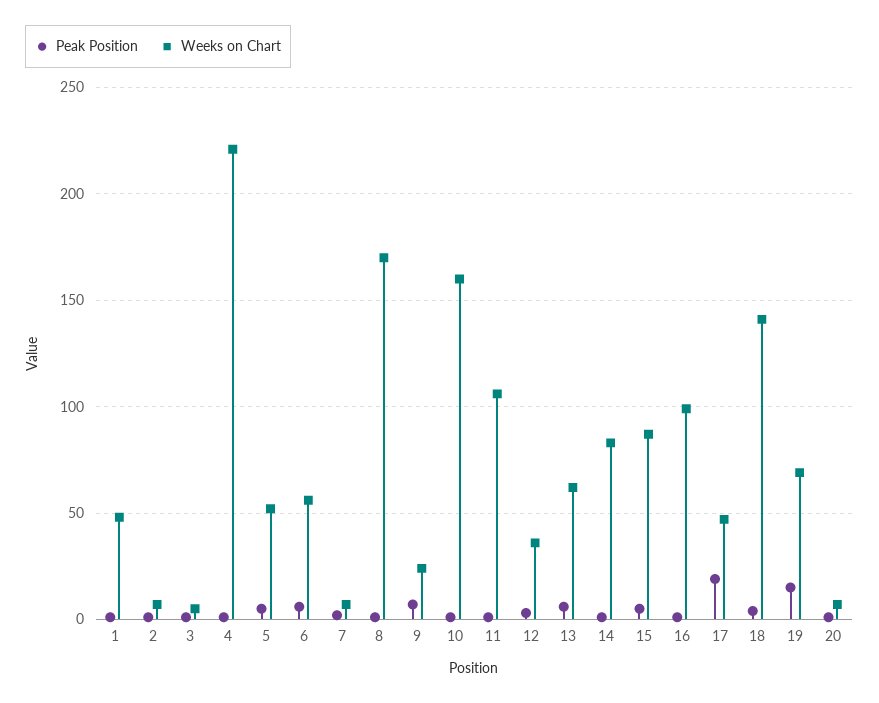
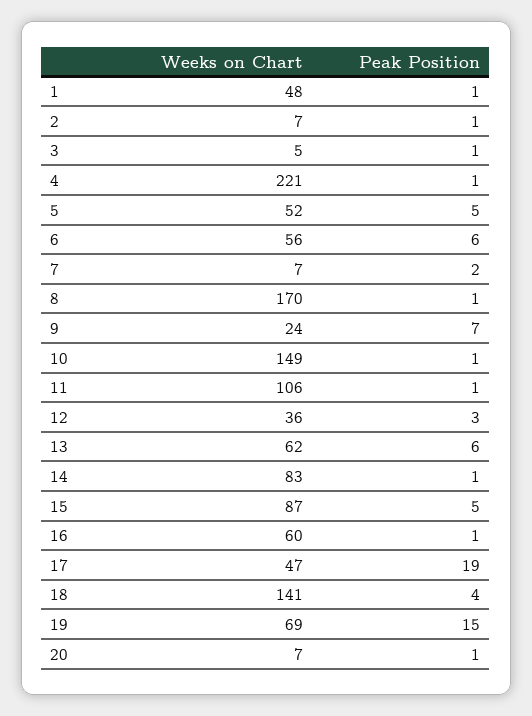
Weeks on Chart, 10: 160 -> 149
Weeks on Chart, 16: 100 -> 60

